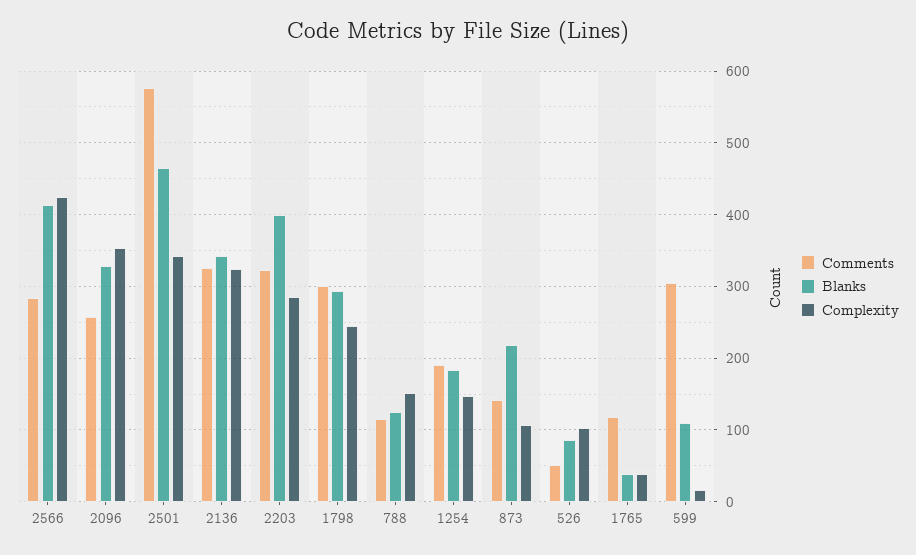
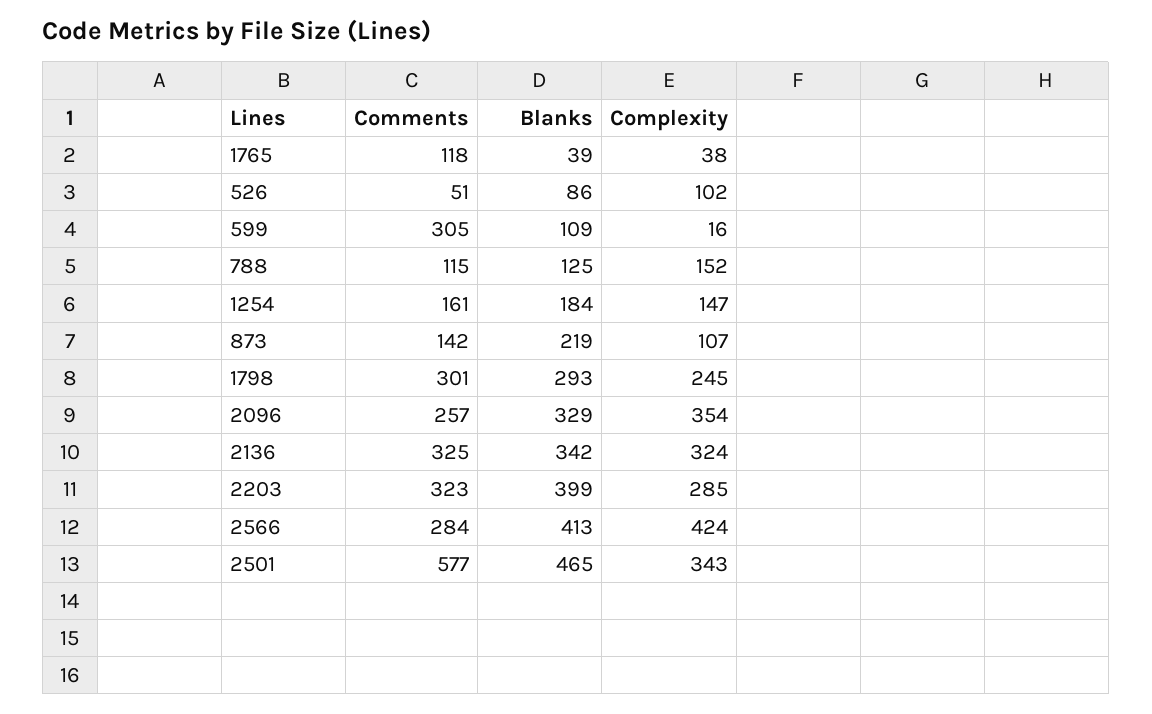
Comments, 1254: 190 -> 161

